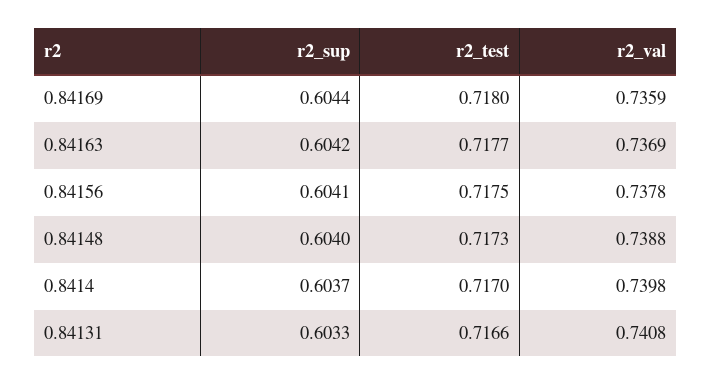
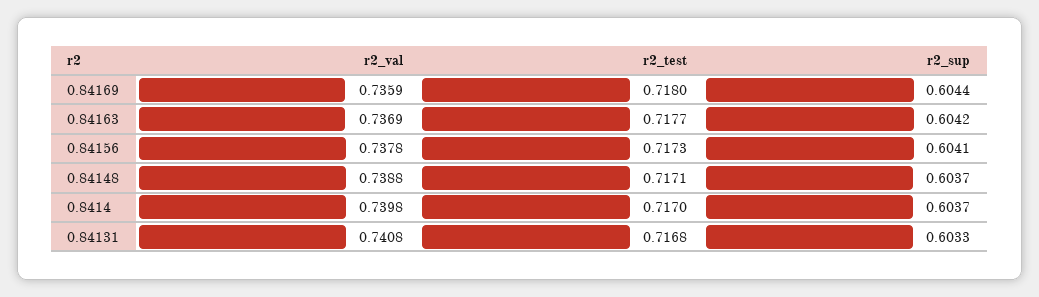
r2_test, 0.84156: 0.7175 -> 0.7173
r2_sup, 0.84148: 0.604 -> 0.6037
r2_test, 0.84148: 0.7173 -> 0.7171
r2_test, 0.84131: 0.7166 -> 0.7168

